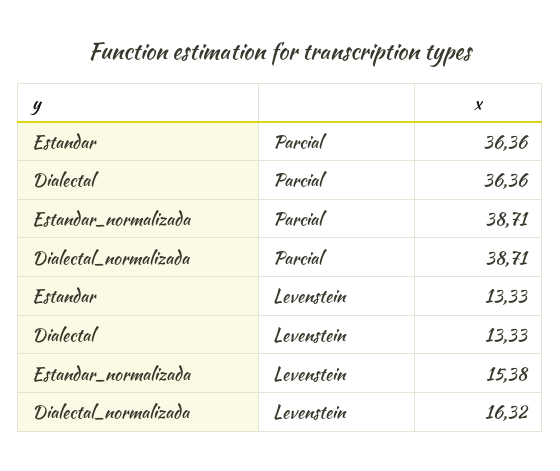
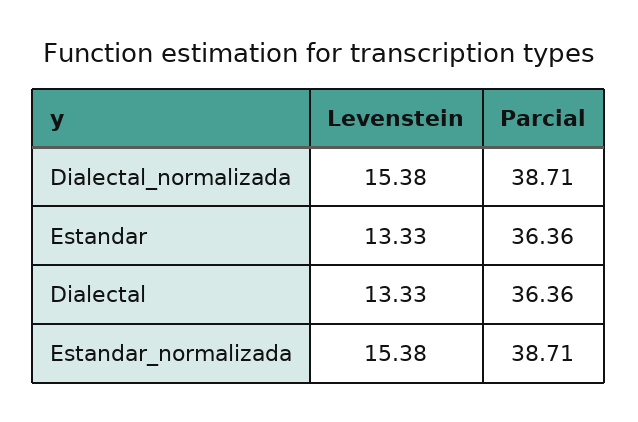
Dialectal_normalizada, Levenstein: 16.32 -> 15.38

